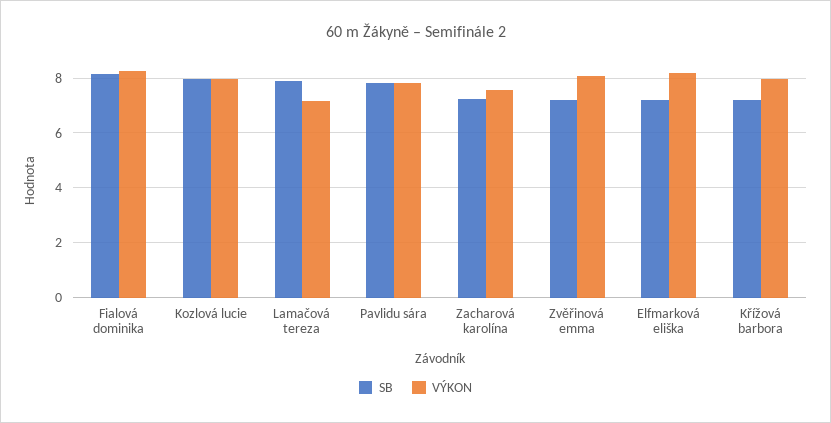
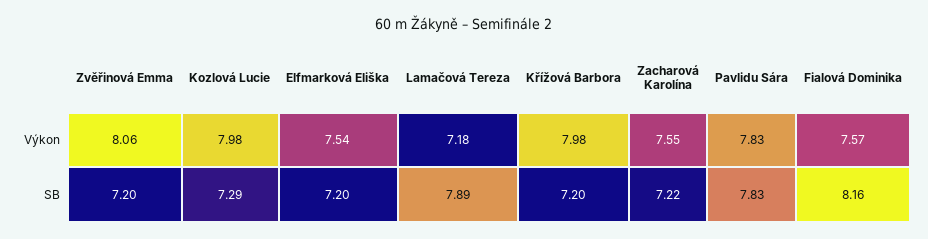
VÝKON, Fialová dominika: 8.25 -> 7.57
SB, Kozlová lucie: 8 -> 7.29
VÝKON, Elfmarková eliška: 8.25 -> 7.54

